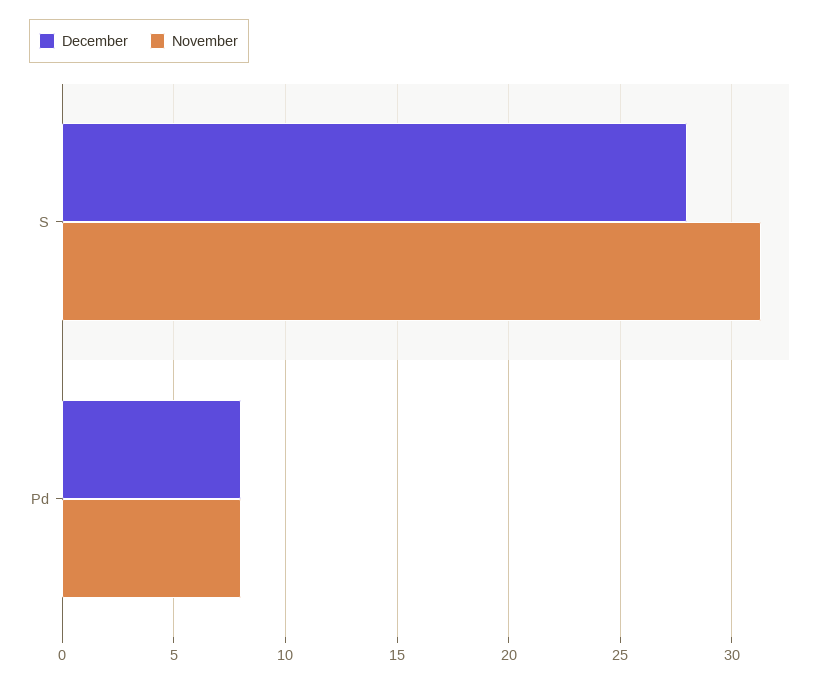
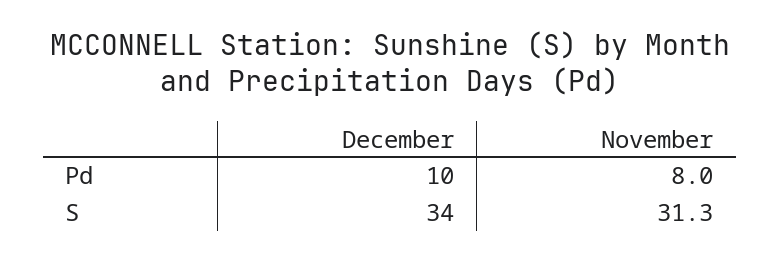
December, S: 28 -> 34
December, Pd: 8 -> 10

